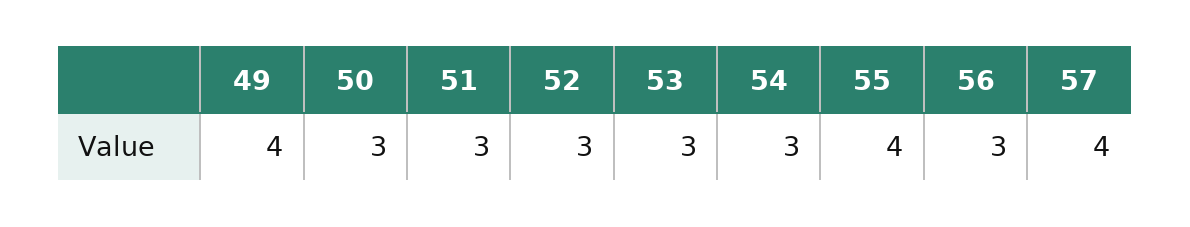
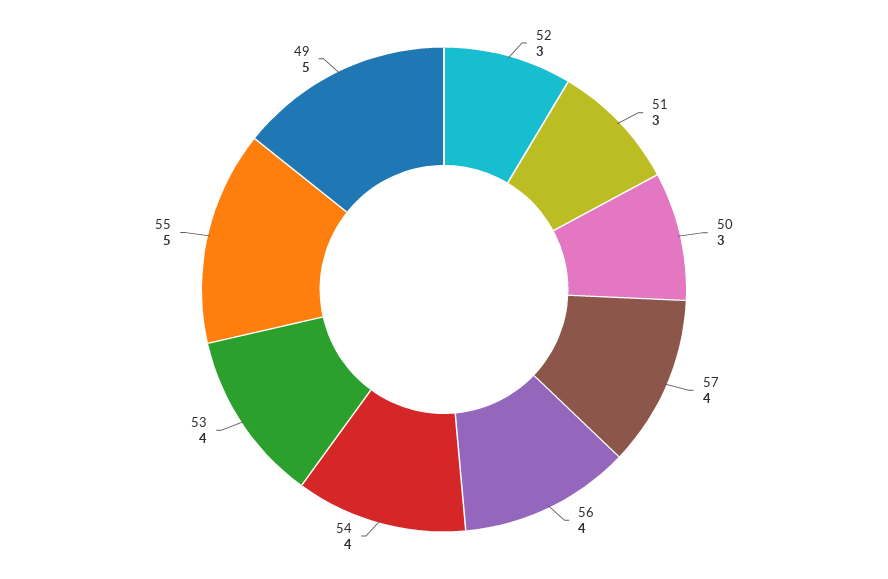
49: 4 -> 5
53: 3 -> 4
54: 3 -> 4
55: 4 -> 5
56: 3 -> 4

